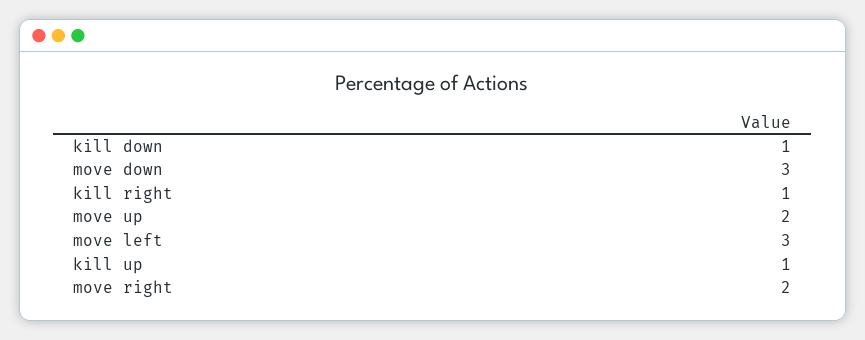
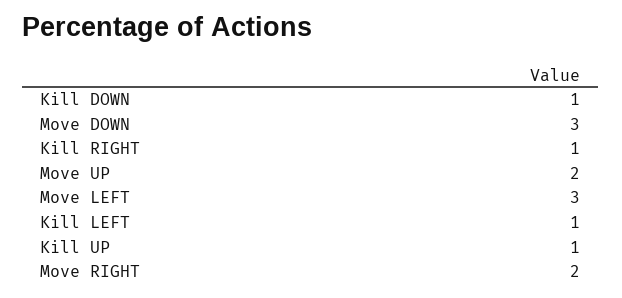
Kill LEFT: none -> 1

